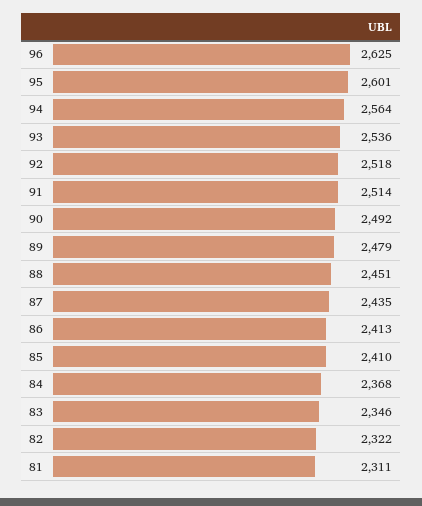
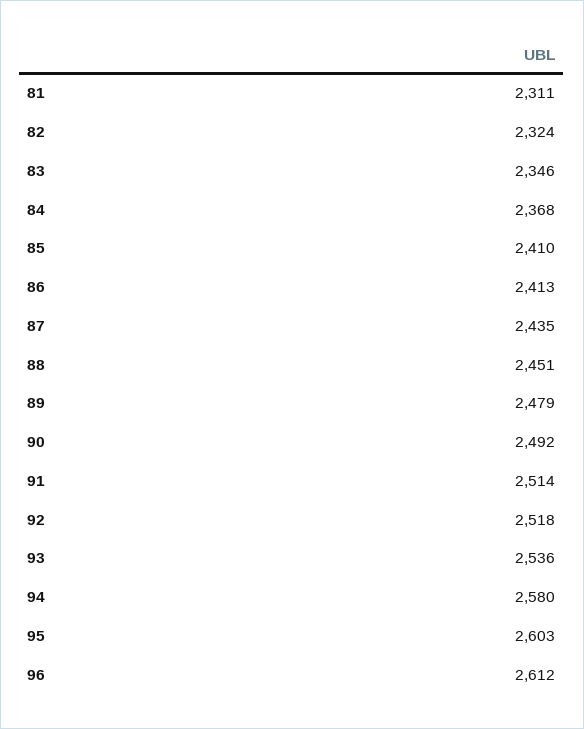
96: 2625 -> 2612
95: 2601 -> 2603
94: 2564 -> 2580
82: 2322 -> 2324

